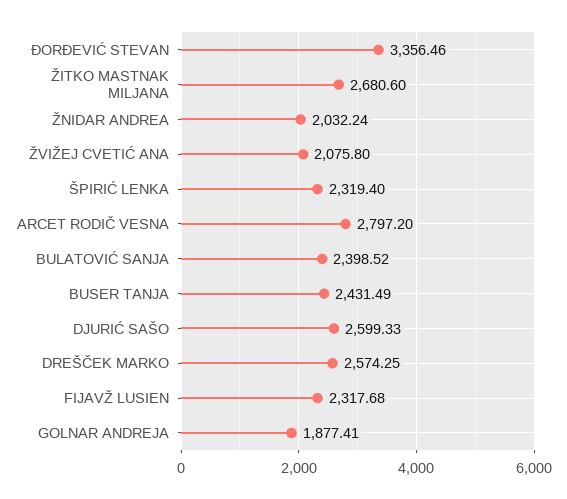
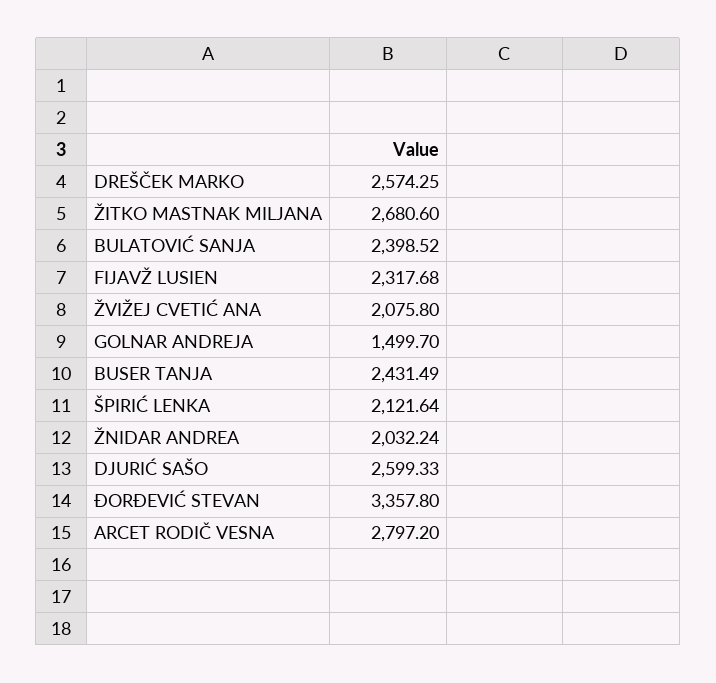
ĐORĐEVIĆ STEVAN: 3356.46 -> 3357.8
ŠPIRIĆ LENKA: 2319.4 -> 2121.64
GOLNAR ANDREJA: 1877.41 -> 1499.7

